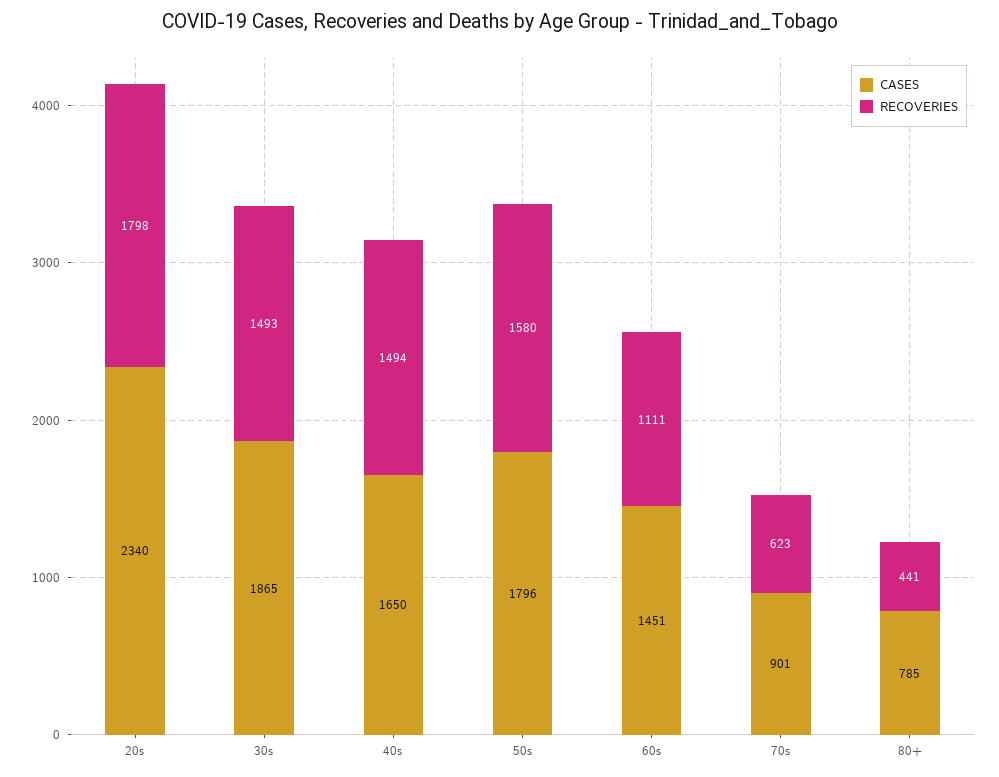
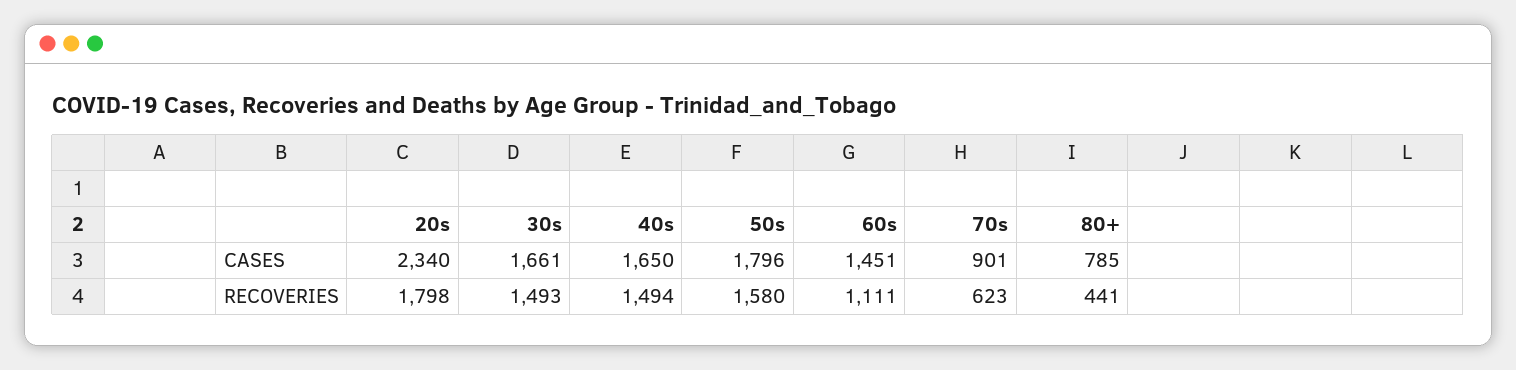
CASES, 30s: 1865 -> 1661

